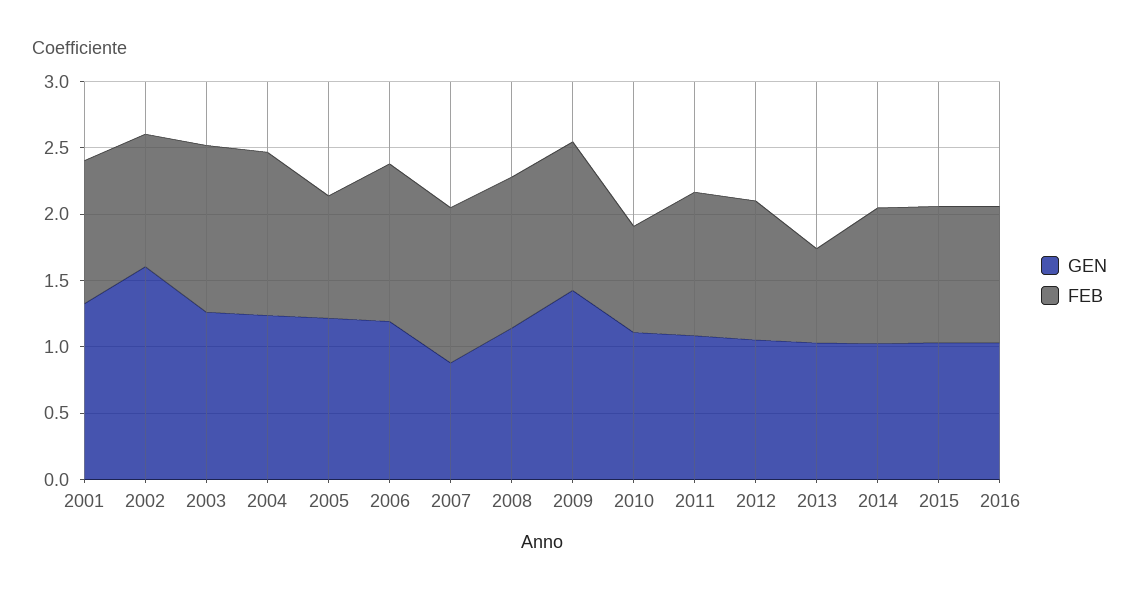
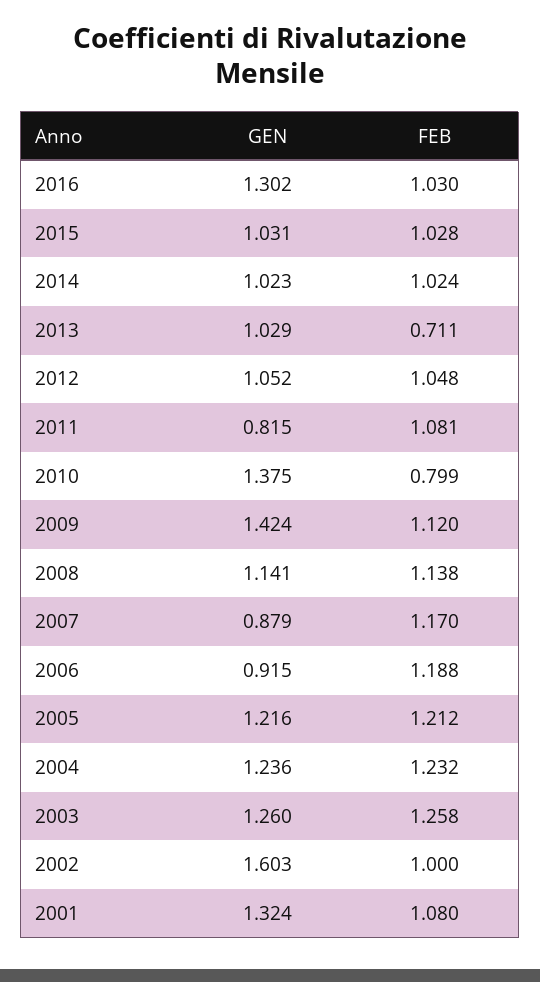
FEB, 2005: 0.9 -> 1.212
GEN, 2006: 1.2 -> 0.915
GEN, 2010: 1.1 -> 1.375
GEN, 2011: 1.1 -> 0.815
GEN, 2016: 1 -> 1.302

